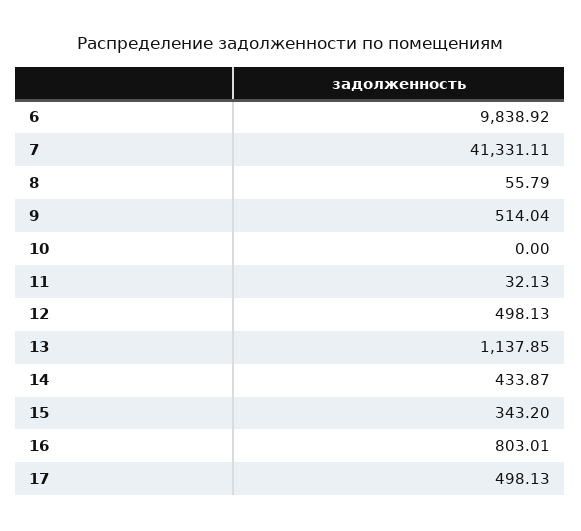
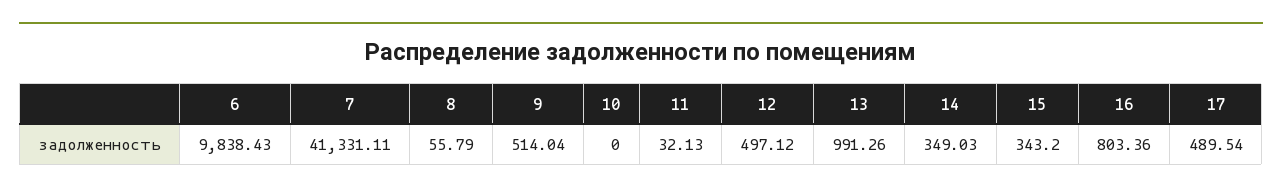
6: 9838.92 -> 9838.43
12: 498.13 -> 497.12
13: 1137.85 -> 991.26
14: 433.87 -> 349.03
16: 803.01 -> 803.36
17: 498.13 -> 489.54

